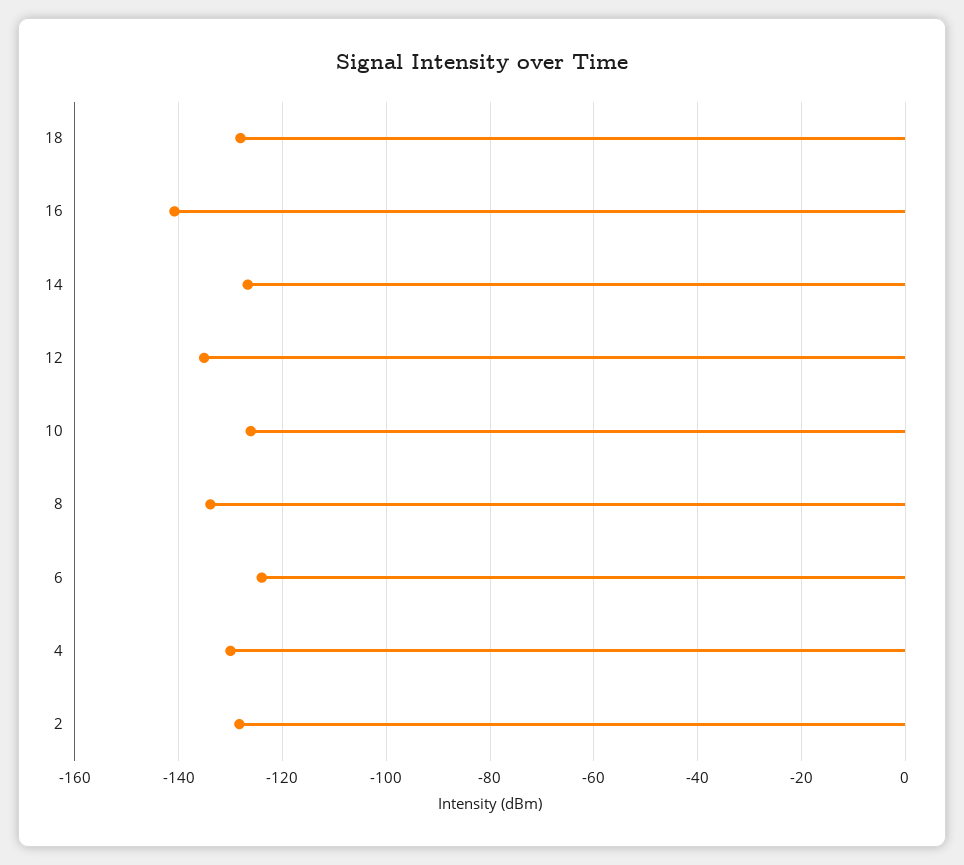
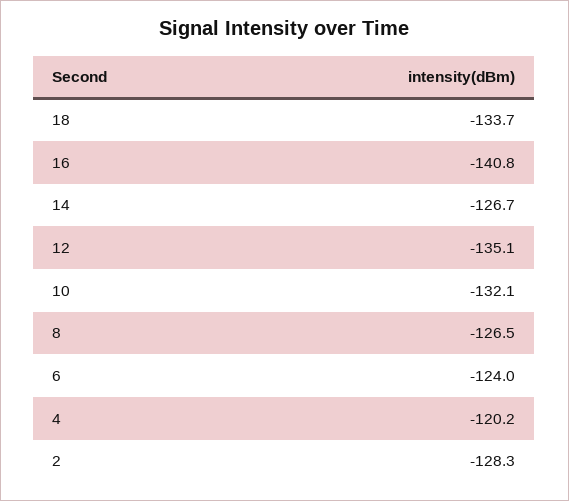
18: -128 -> -133.7
10: -126 -> -132.1
8: -134 -> -126.5
4: -130 -> -120.2

